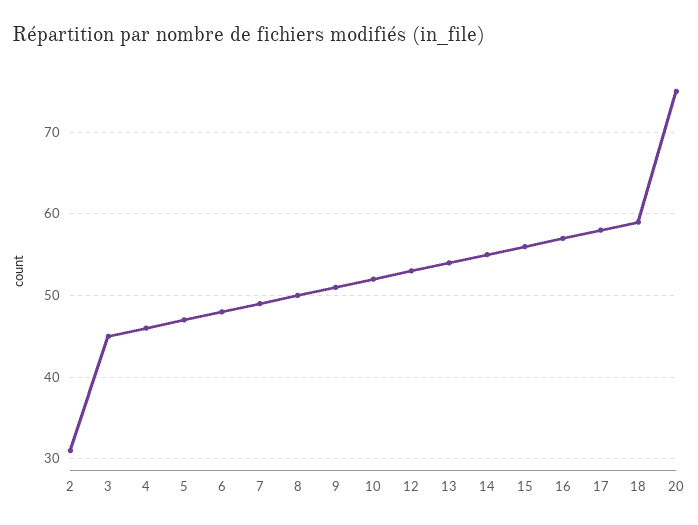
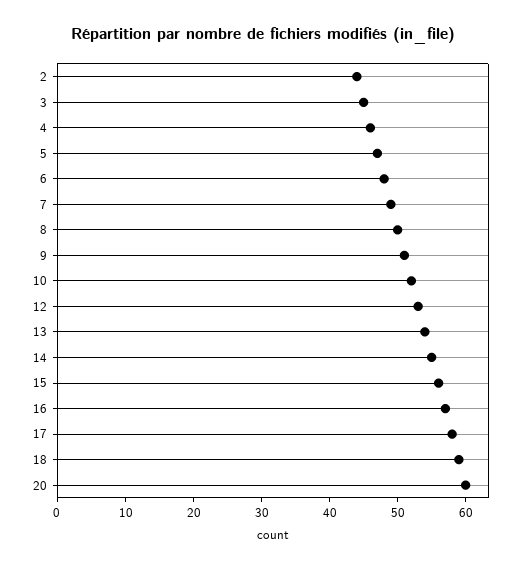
2: 31 -> 45
20: 75 -> 60

